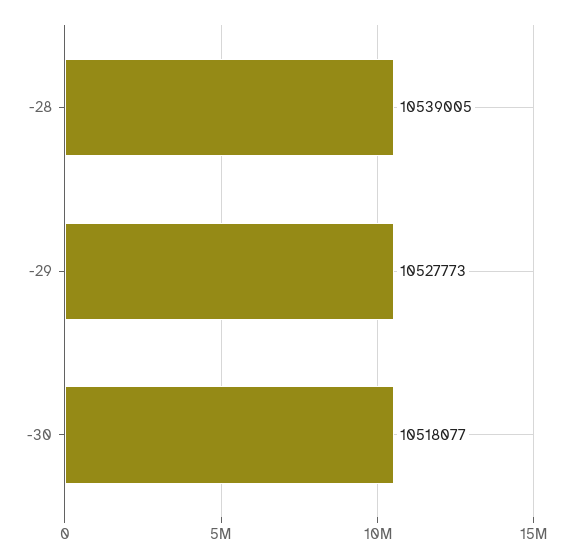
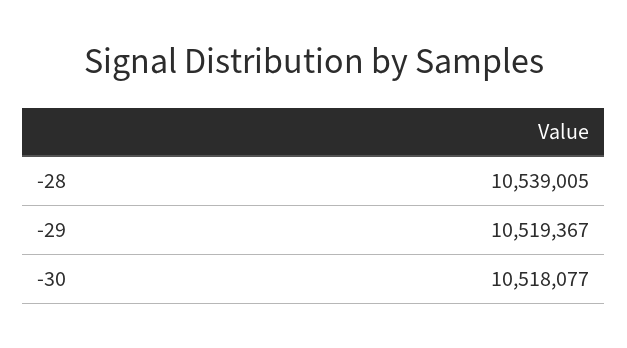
-29: 10527773 -> 10519367

